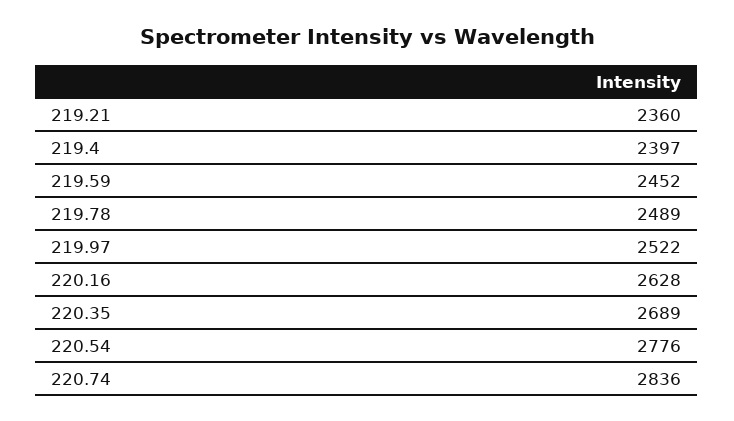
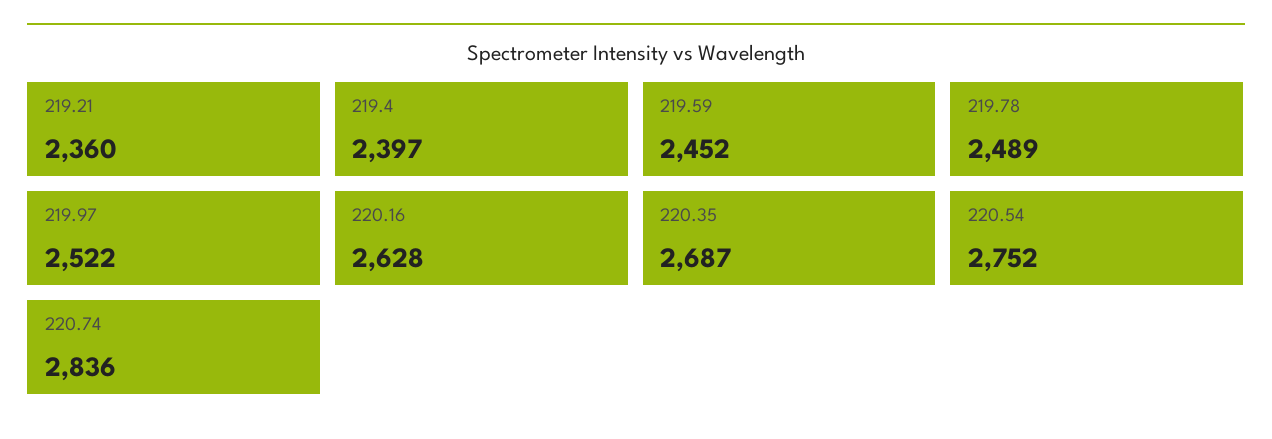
220.35: 2689 -> 2687
220.54: 2776 -> 2752

